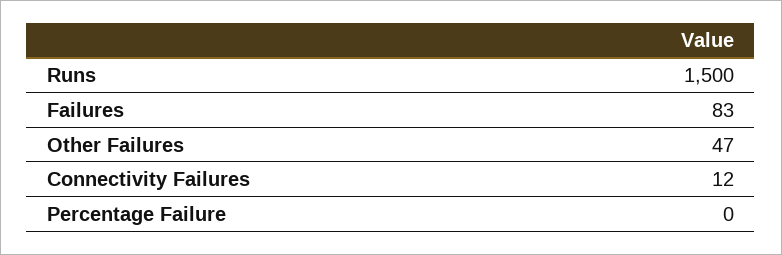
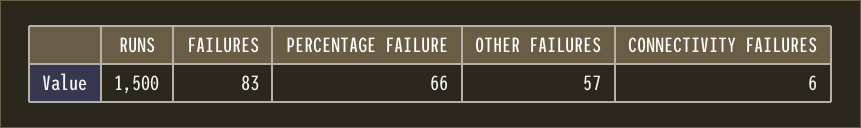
Other Failures: 47 -> 57
Connectivity Failures: 12 -> 6
Percentage Failure: 0 -> 66

